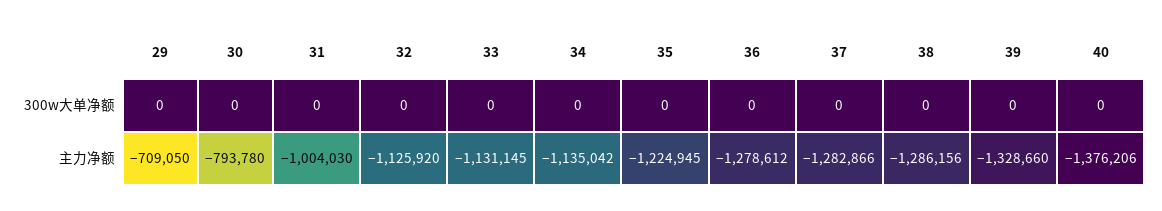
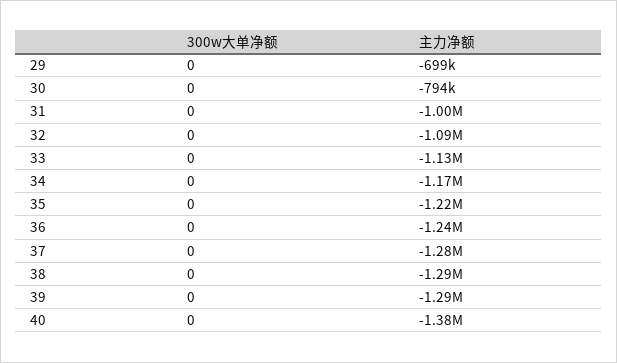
29, 主力净额: -709050 -> -699000
32, 主力净额: -1125920 -> -1090000
34, 主力净额: -1135042 -> -1170000
36, 主力净额: -1278612 -> -1240000
39, 主力净额: -1328660 -> -1290000

